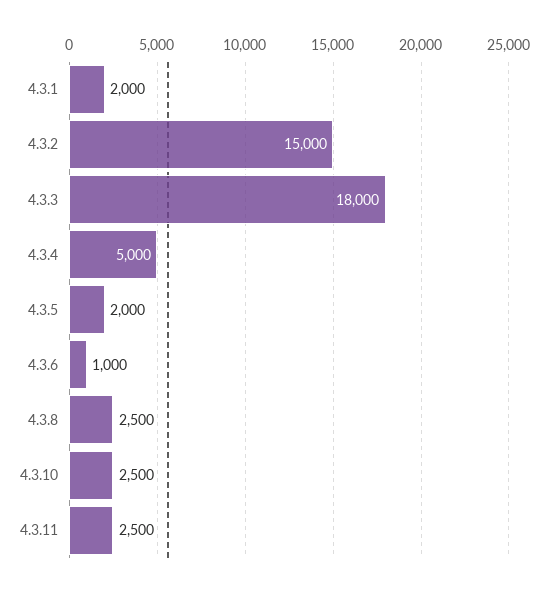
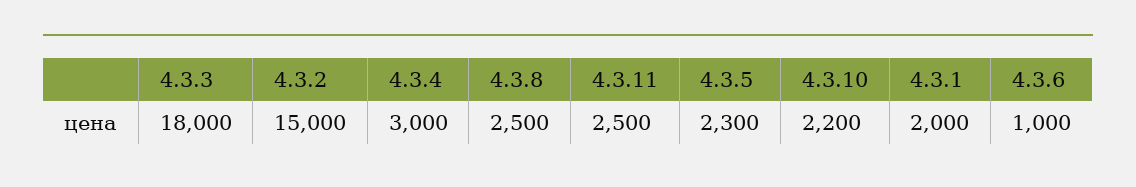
4.3.4: 5000 -> 3000
4.3.5: 2000 -> 2300
4.3.10: 2500 -> 2200

